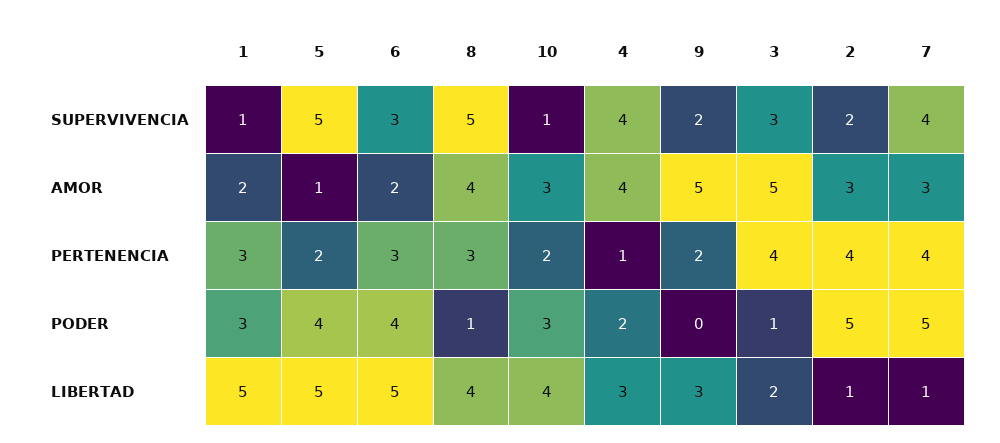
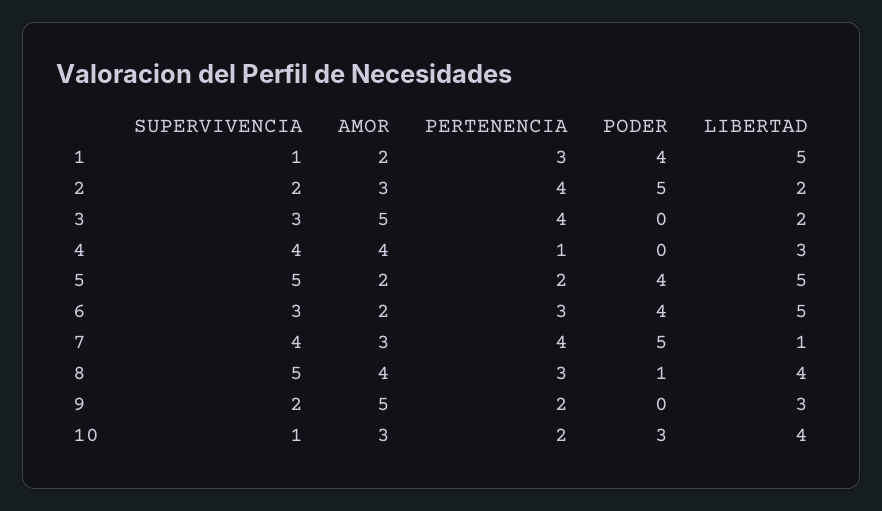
5, AMOR: 1 -> 2
1, PODER: 3 -> 4
4, PODER: 2 -> 0
3, PODER: 1 -> 0
2, LIBERTAD: 1 -> 2

